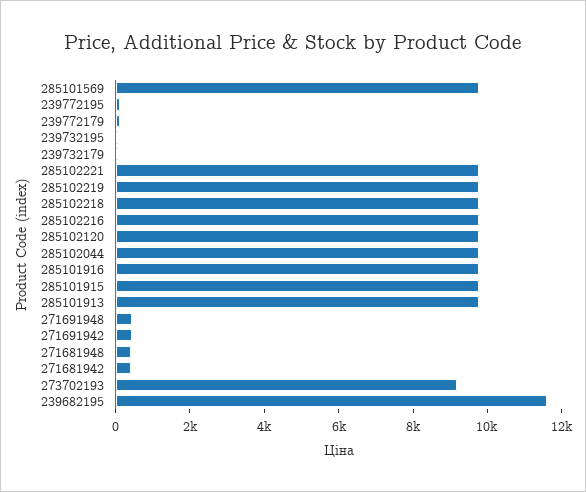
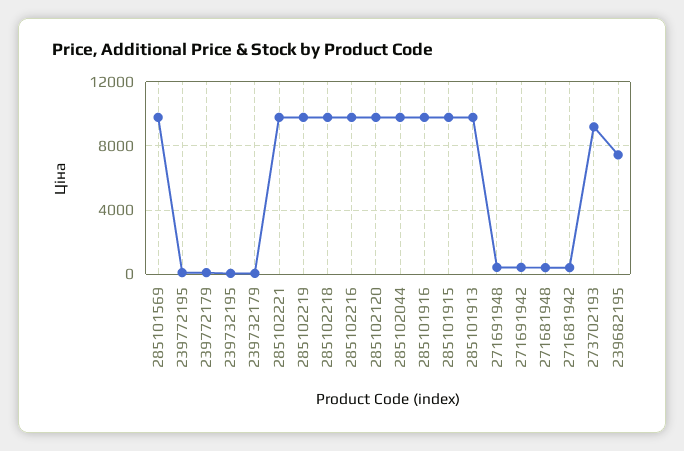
239682195: 11500 -> 7500

